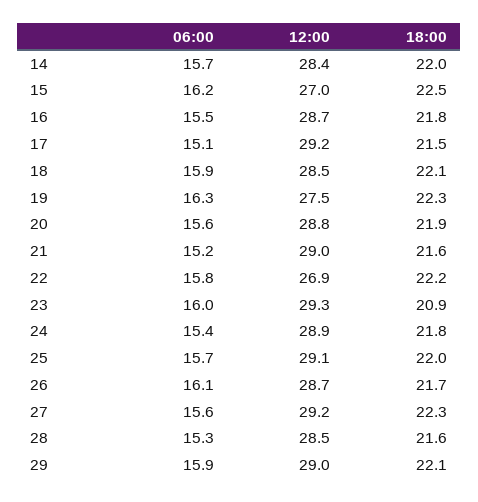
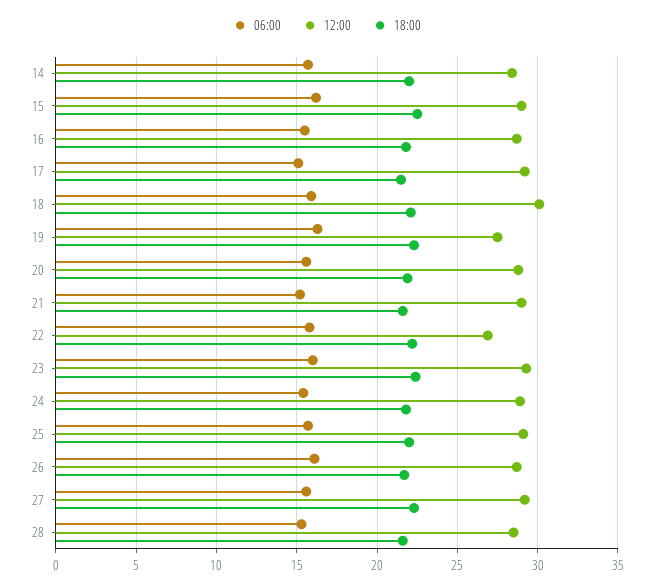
12:00, 15: 27 -> 29
12:00, 18: 28.5 -> 30
18:00, 23: 20.9 -> 22.5
06:00, 29: 15.9 -> none
12:00, 29: 29 -> none
18:00, 29: 22.1 -> none

